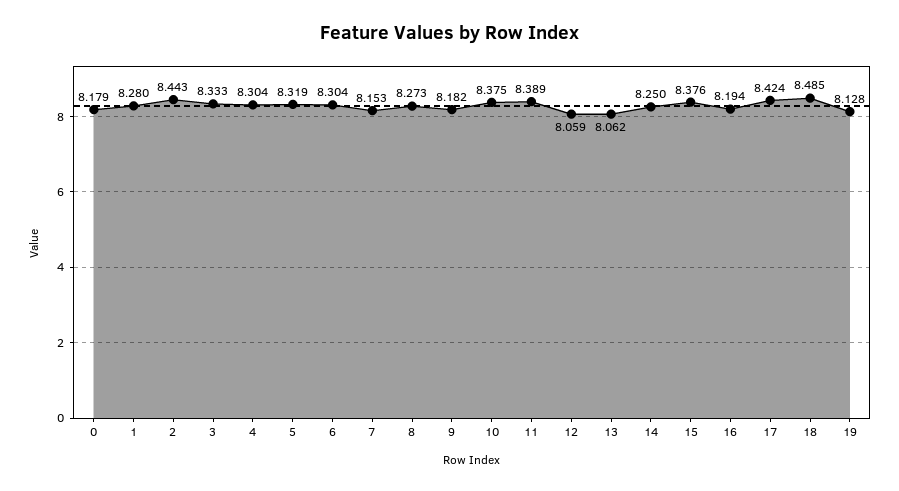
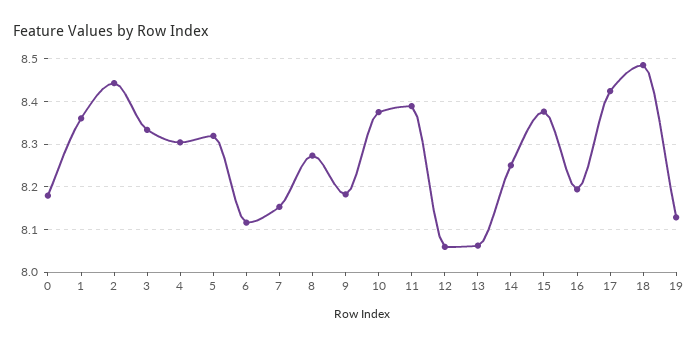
1: 8.28 -> 8.36
6: 8.304 -> 8.12

